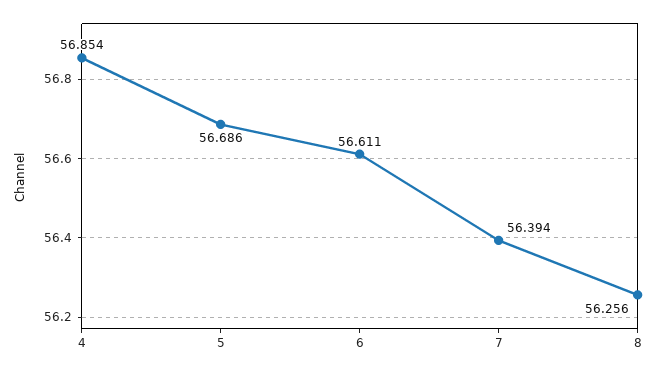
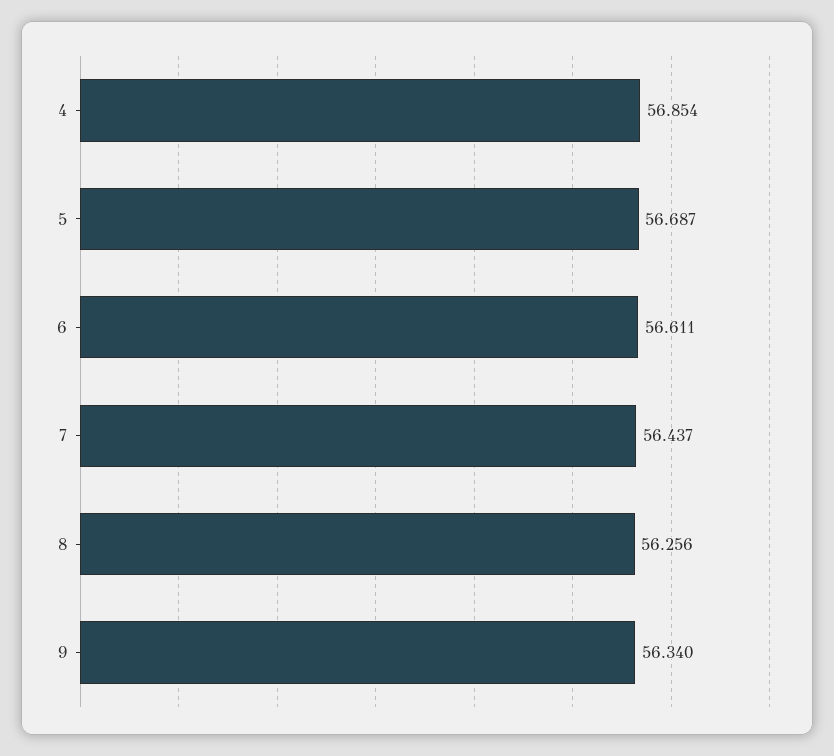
5: 56.686 -> 56.687
7: 56.394 -> 56.437
9: none -> 56.34

